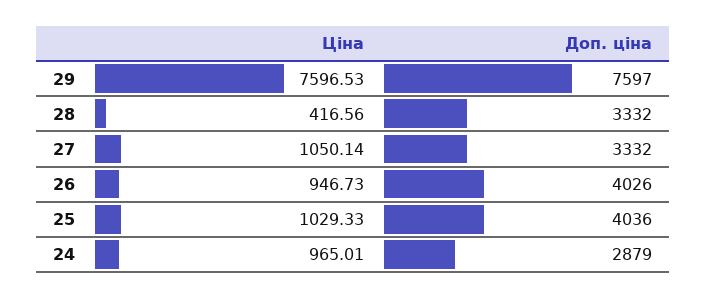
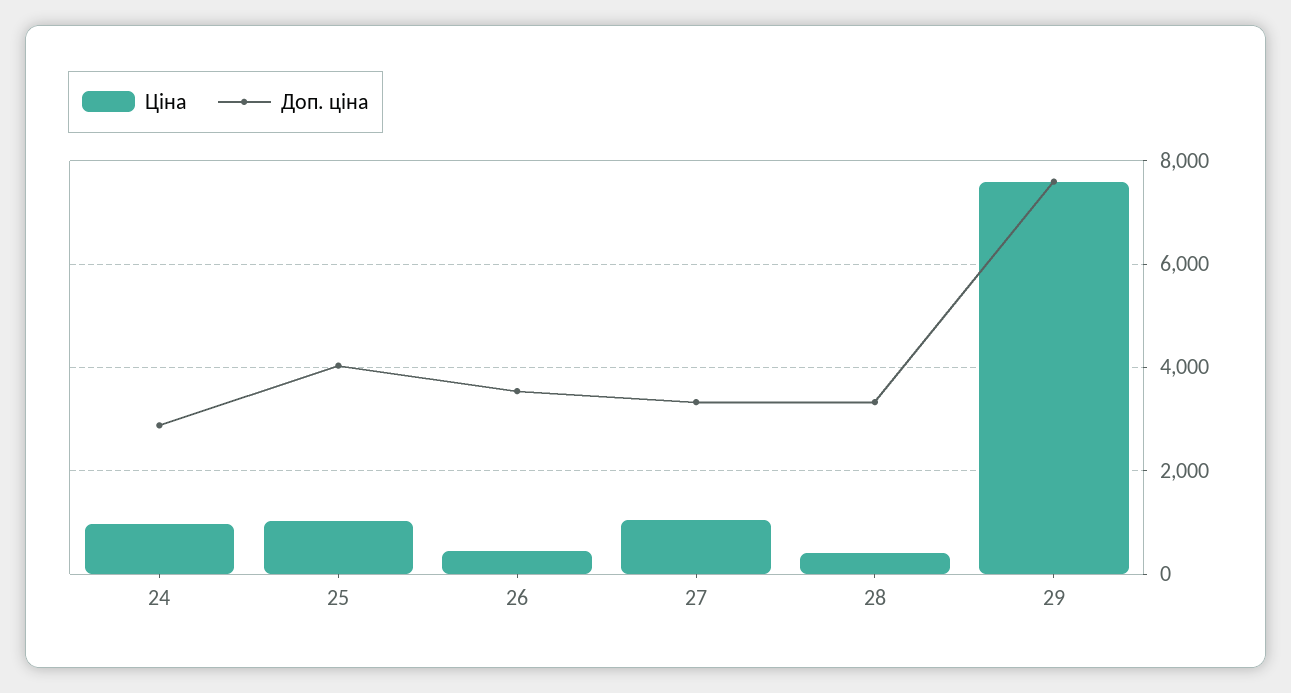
Ціна, 26: 946.73 -> 400
Доп. ціна, 26: 4026 -> 3600

